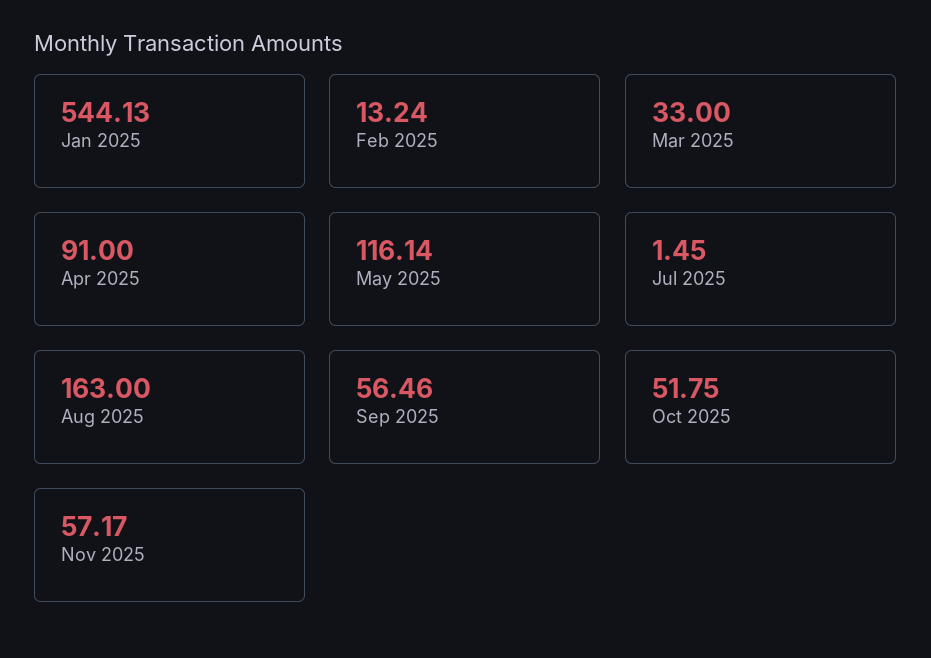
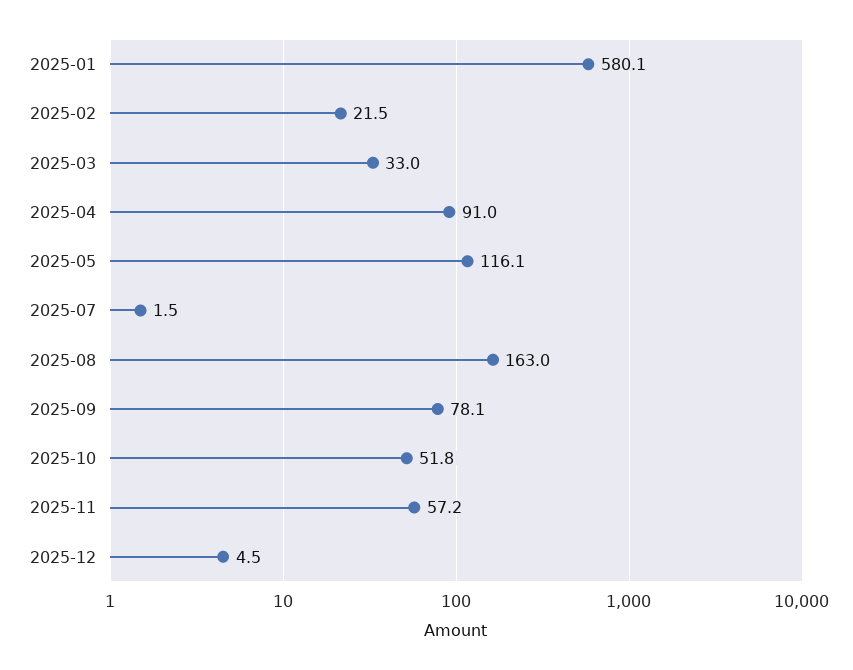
Jan 2025: 544.13 -> 580.1
Feb 2025: 13.24 -> 21.5
Sep 2025: 56.46 -> 78.1
2025-12: none -> 4.5

